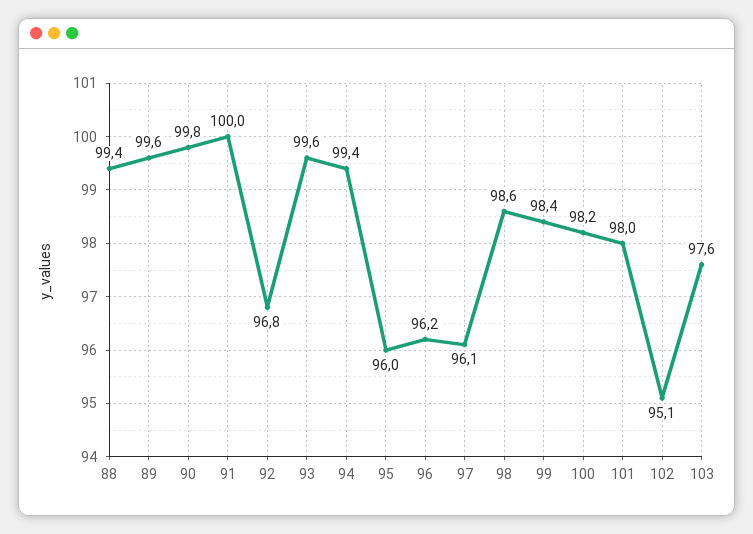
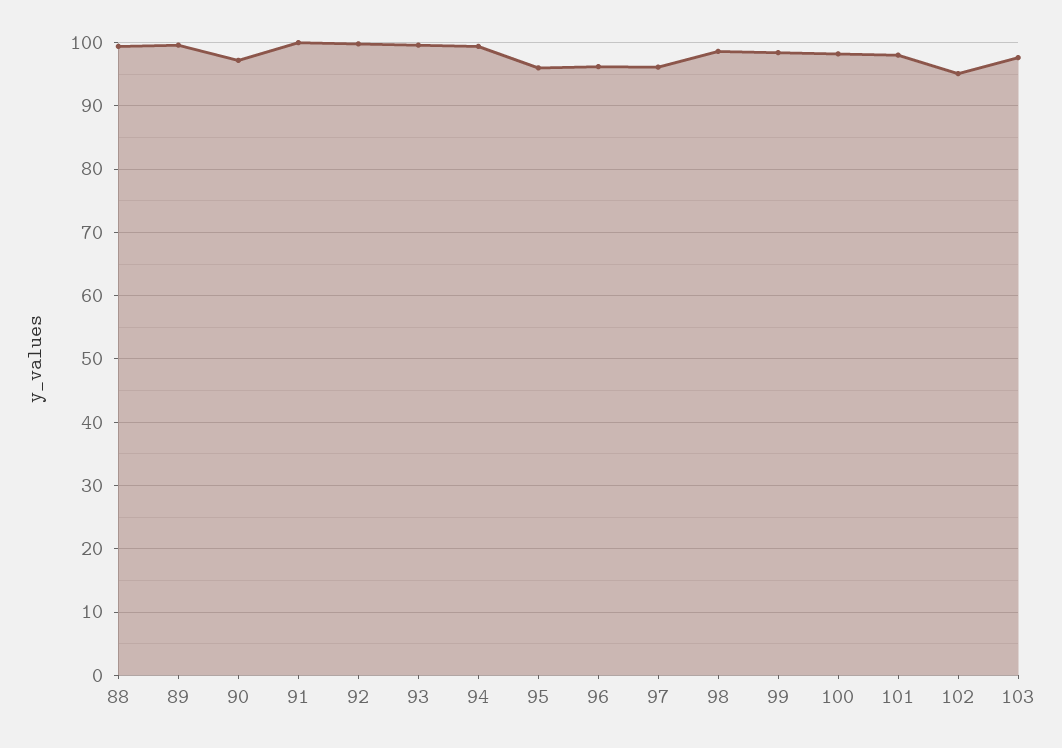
90: 99.8 -> 97
92: 96.8 -> 100

